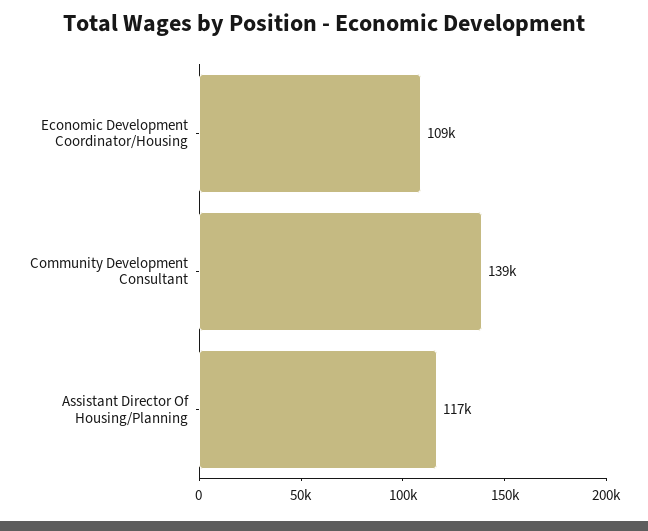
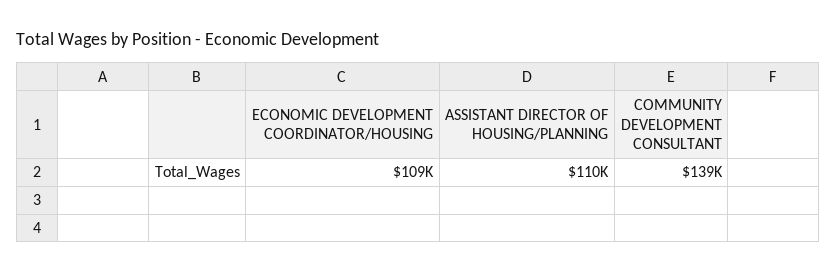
Assistant Director Of Housing/Planning: 117000 -> 110000

